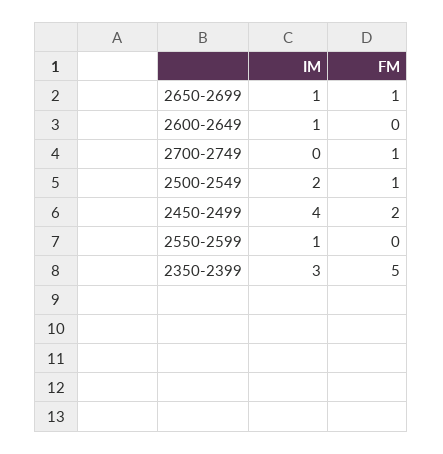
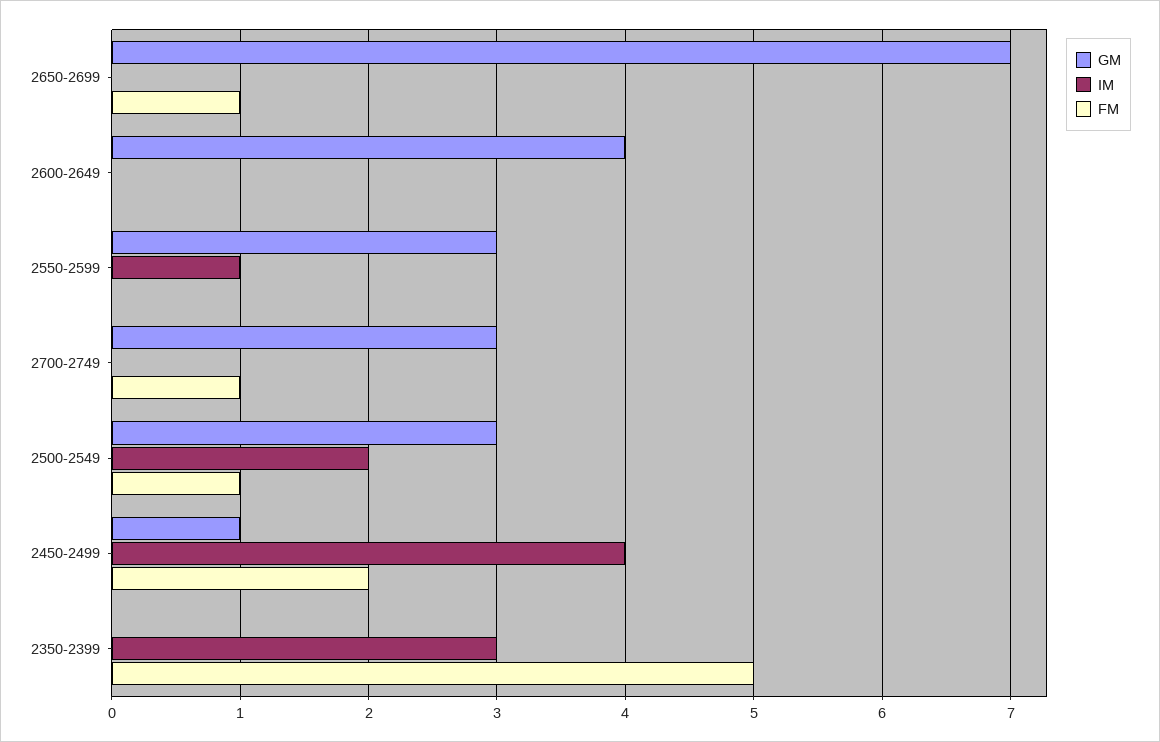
IM, 2650-2699: 1 -> 0
IM, 2600-2649: 1 -> 0
GM, 2650-2699: none -> 7
GM, 2600-2649: none -> 4
GM, 2550-2599: none -> 3
GM, 2700-2749: none -> 3
GM, 2500-2549: none -> 3
GM, 2450-2499: none -> 1
GM, 2350-2399: none -> 0

